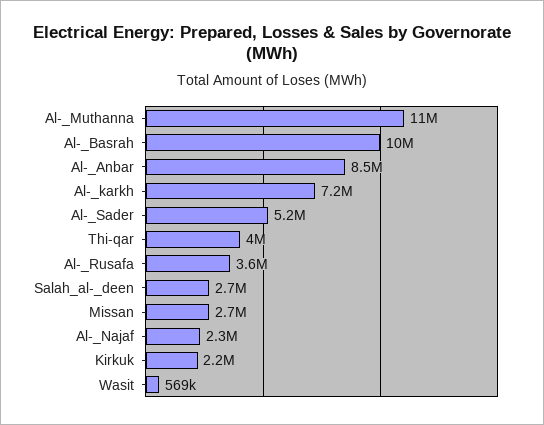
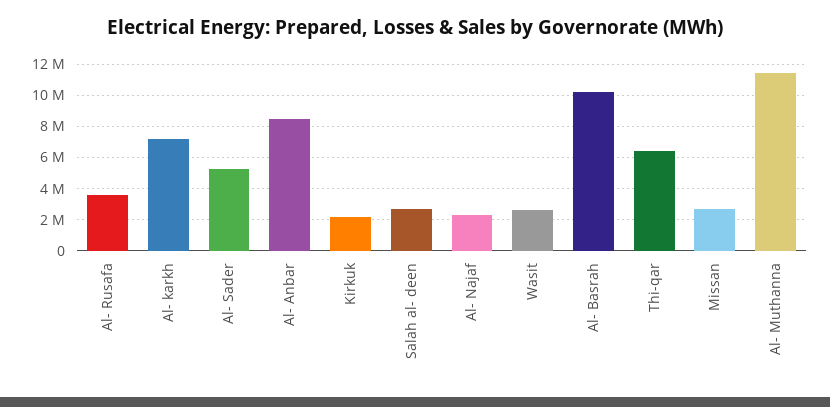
Thi-qar: 4000000 -> 6500000
Wasit: 569000 -> 2500000

